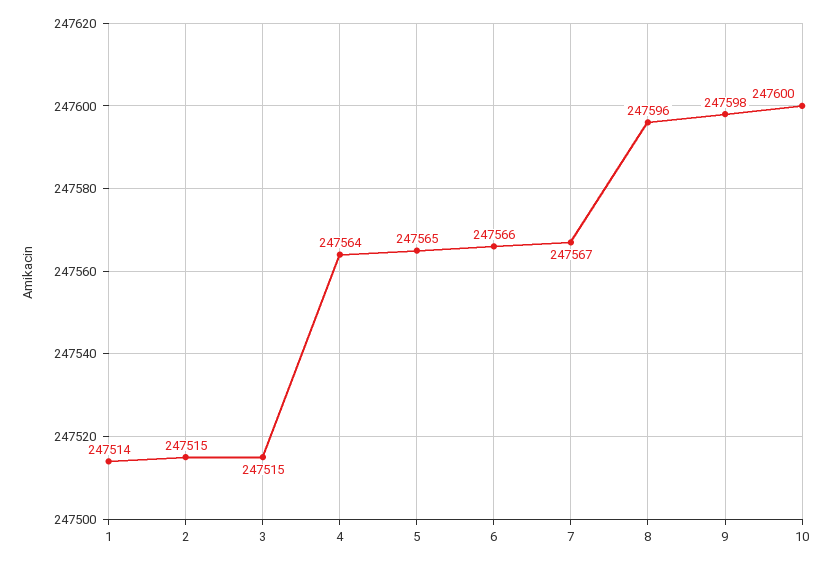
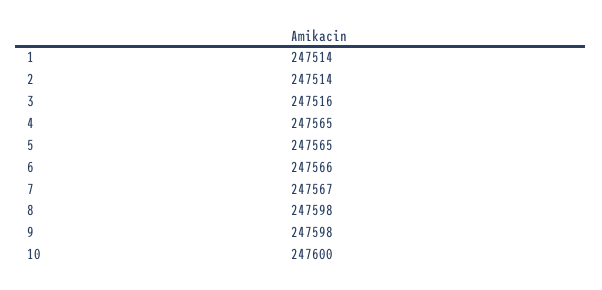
2: 247515 -> 247514
3: 247515 -> 247516
4: 247564 -> 247565
8: 247596 -> 247598

